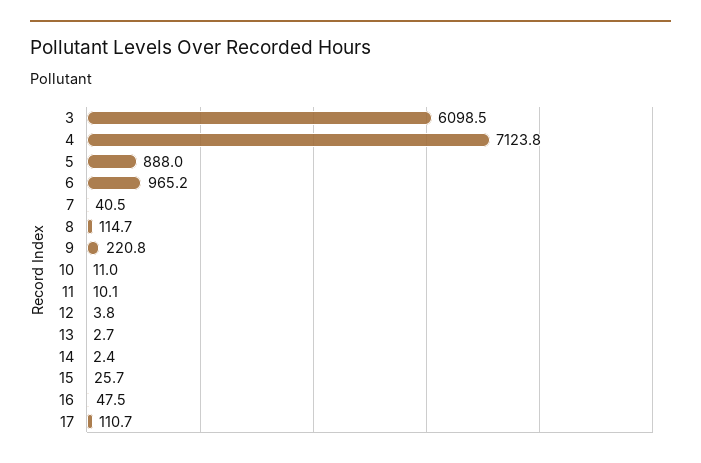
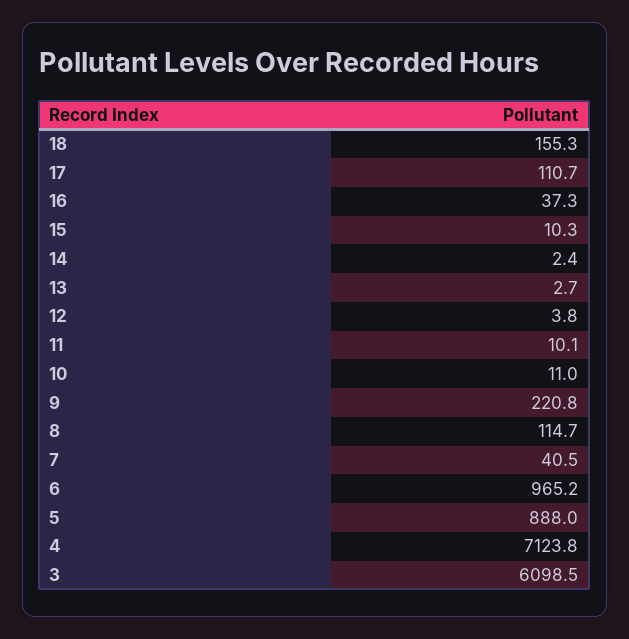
15: 25.7 -> 10.3
16: 47.5 -> 37.3
18: none -> 155.3

